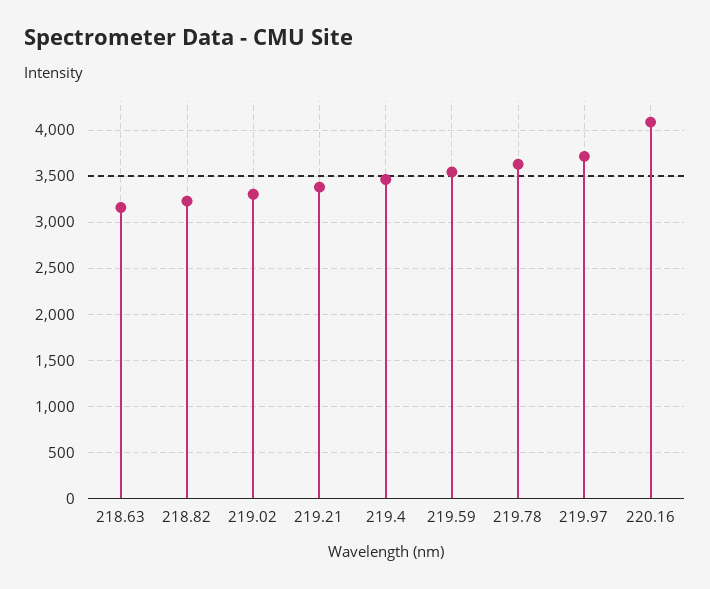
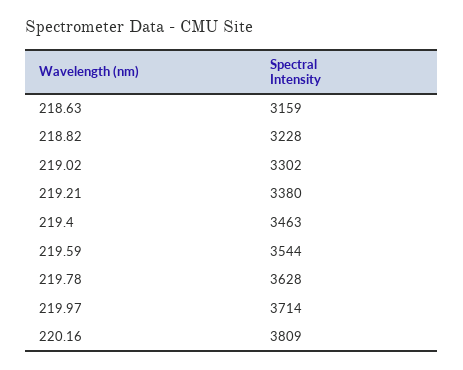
220.16: 4100 -> 3809

